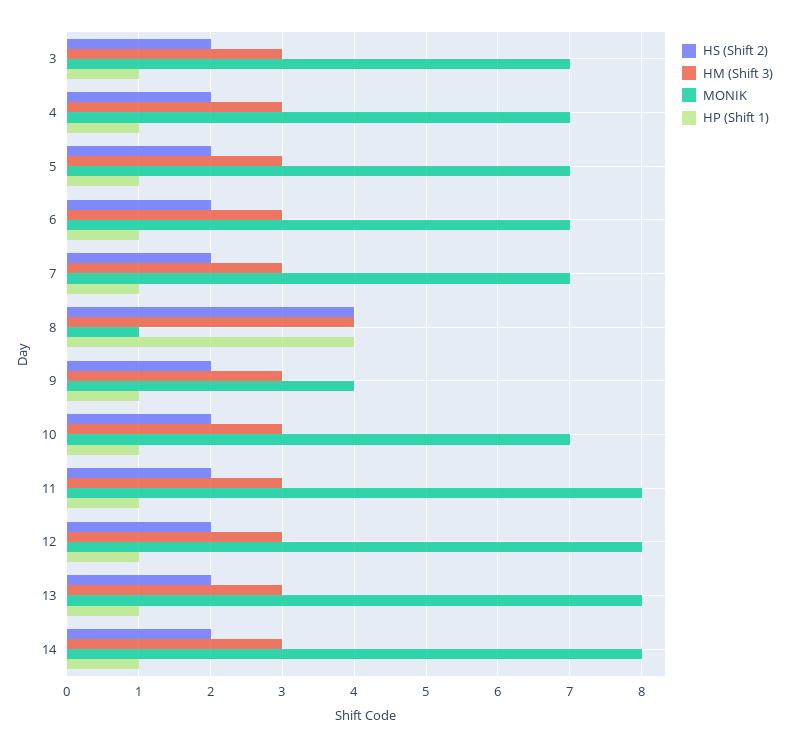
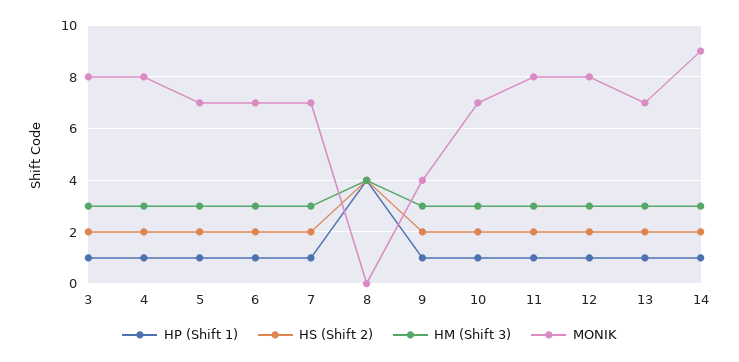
MONIK, 3: 7 -> 8
MONIK, 4: 7 -> 8
MONIK, 8: 1 -> 0
MONIK, 13: 8 -> 7
MONIK, 14: 8 -> 9

